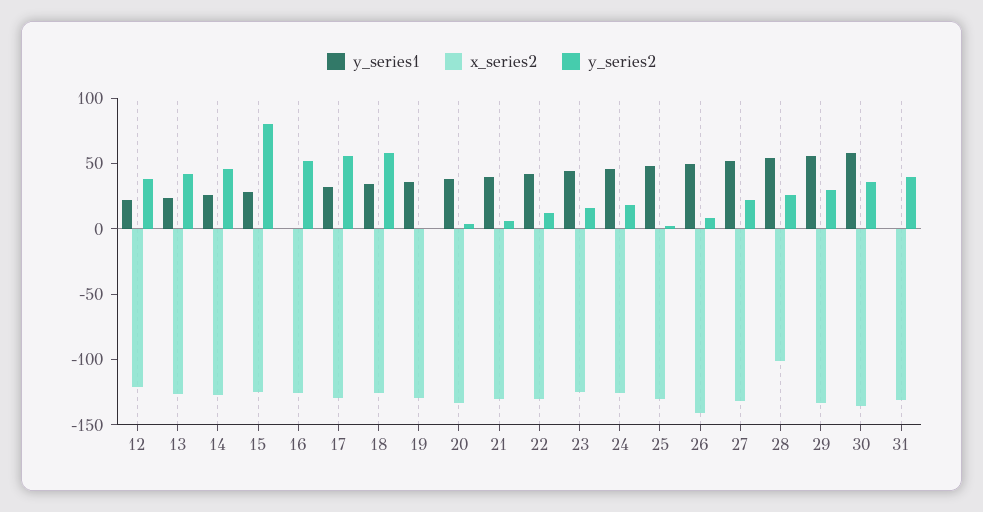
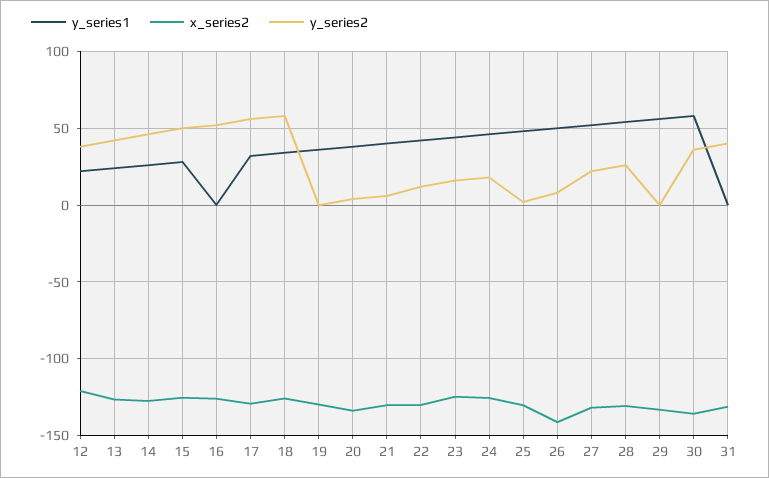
y_series2, 15: 80 -> 50
x_series2, 28: -100 -> -130
y_series2, 29: 30 -> 0

